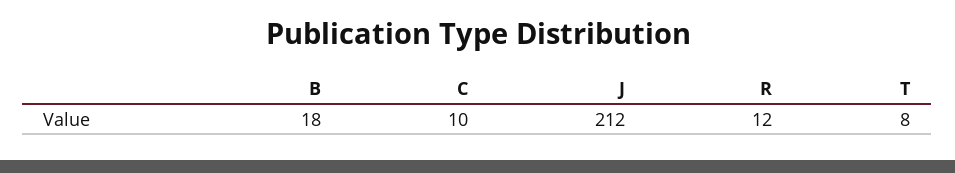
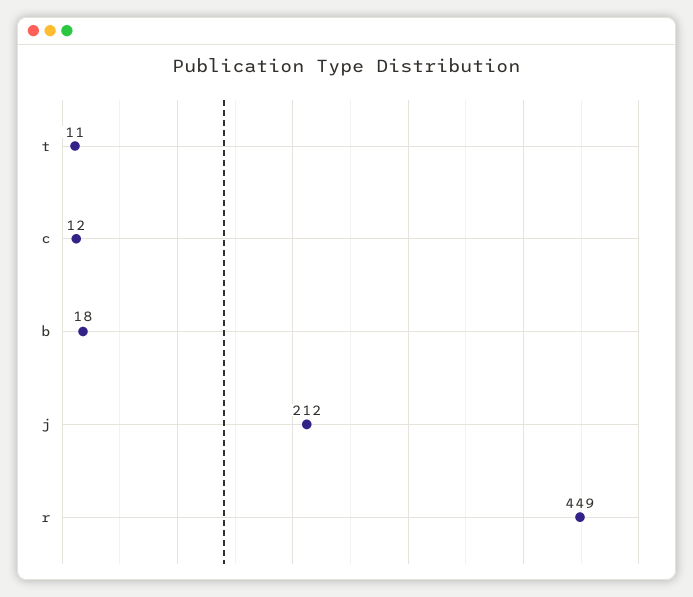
C: 10 -> 12
R: 12 -> 449
T: 8 -> 11

